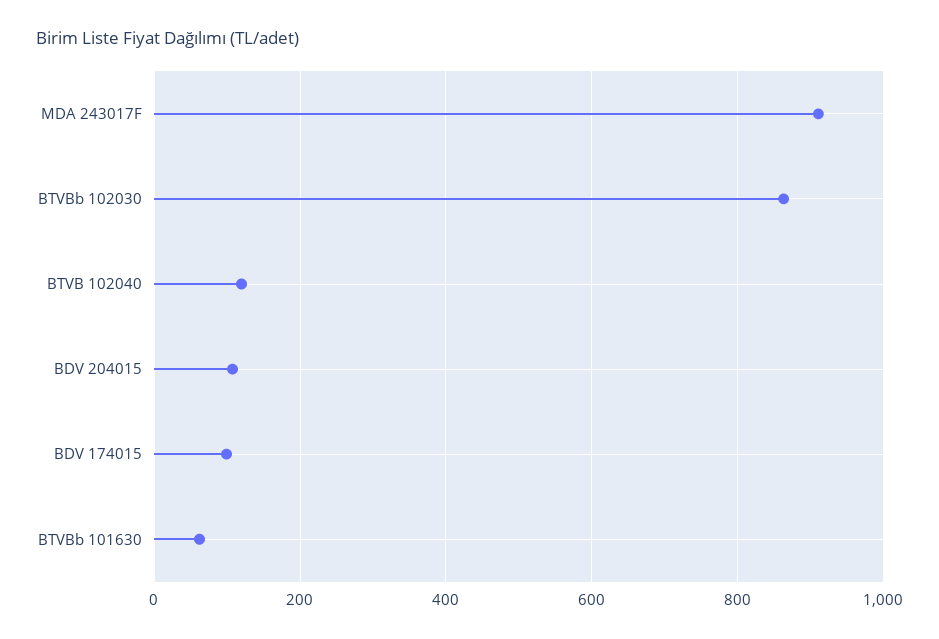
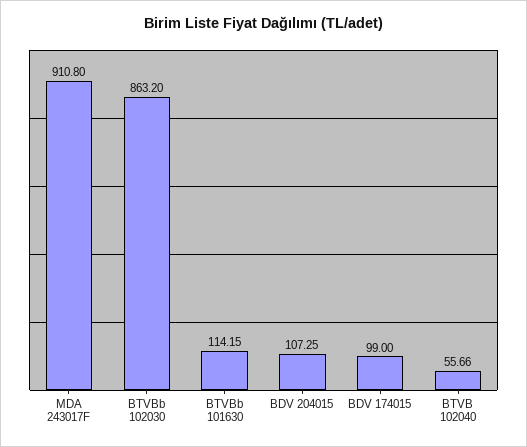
BTVB 102040: 120 -> 55.66
BTVBb 101630: 60 -> 114.15

